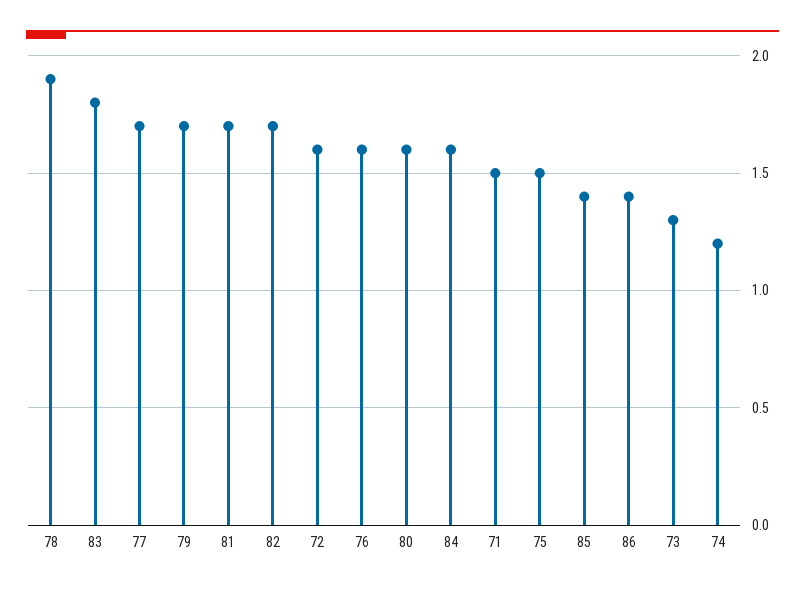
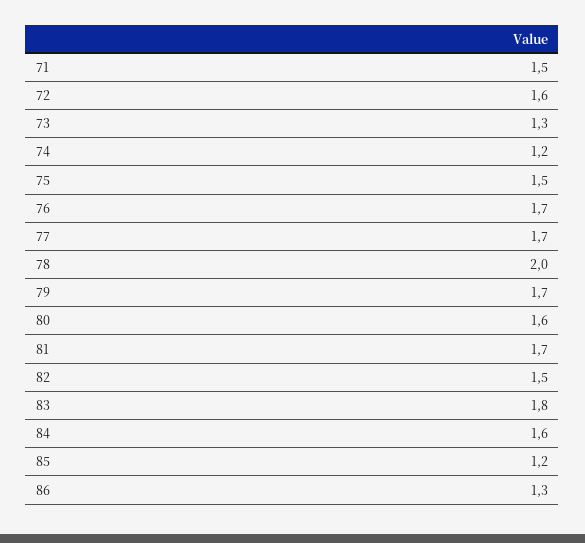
78: 1.9 -> 2
82: 1.7 -> 1.5
76: 1.6 -> 1.7
85: 1.4 -> 1.2
86: 1.4 -> 1.3

